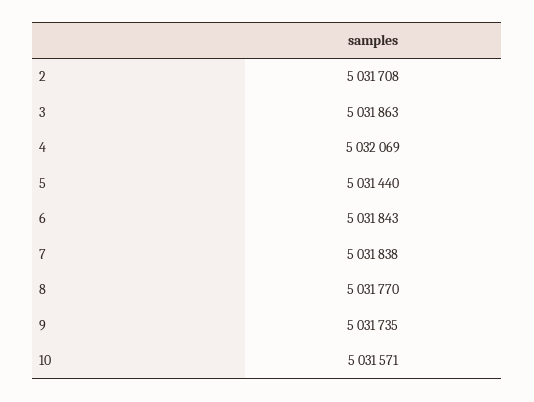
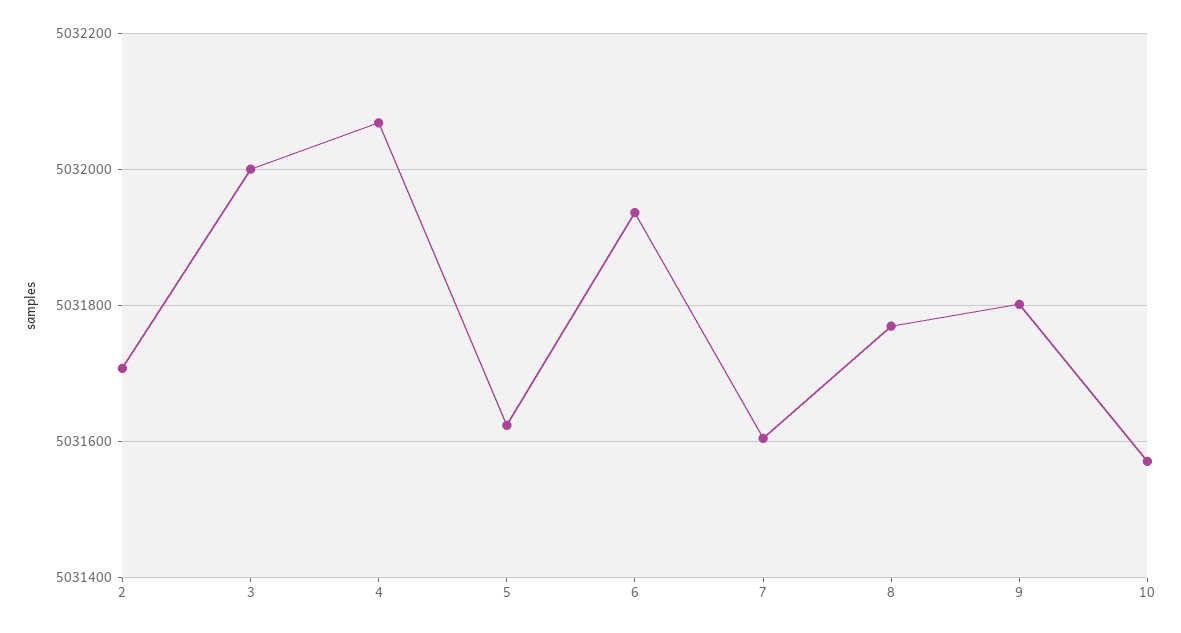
3: 5031863 -> 5032000
5: 5031440 -> 5031620
6: 5031843 -> 5031940
7: 5031838 -> 5031600
9: 5031735 -> 5031800

